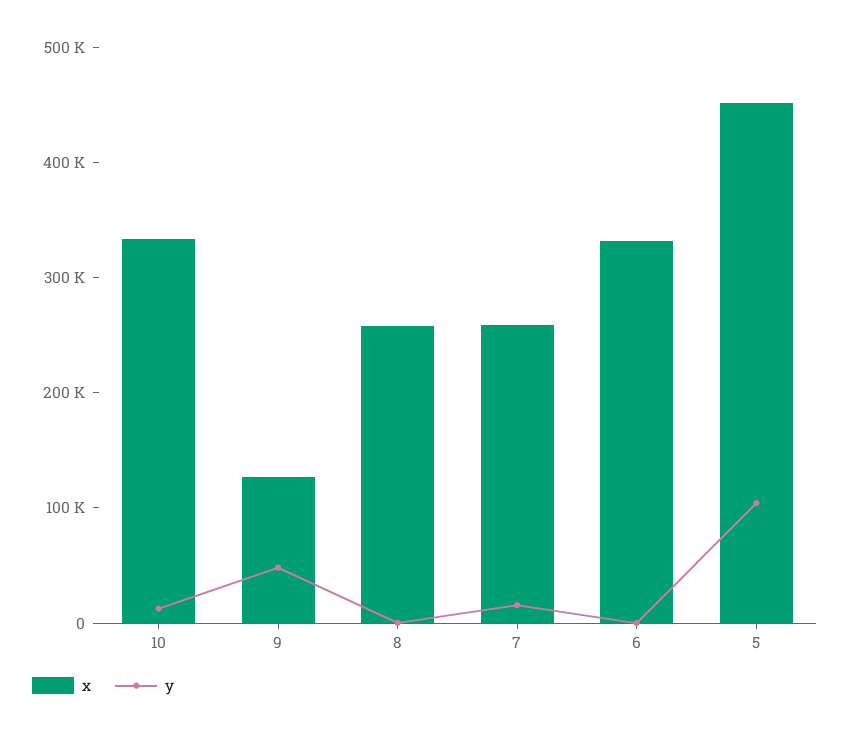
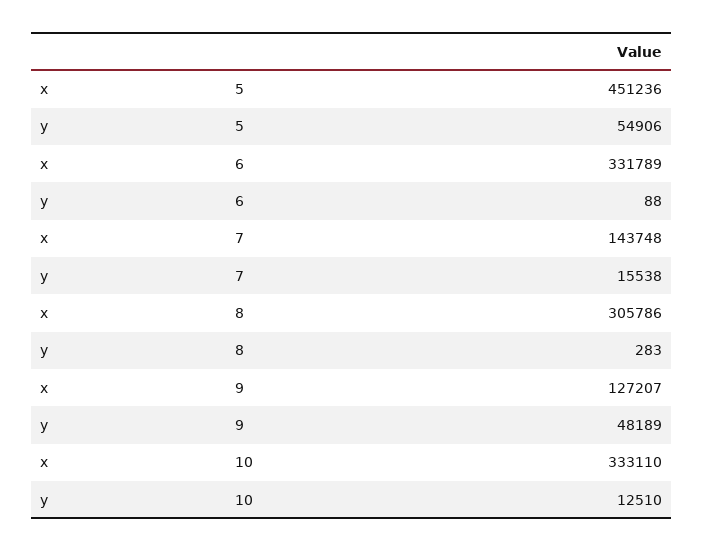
x, 8: 260000 -> 305786
x, 7: 260000 -> 143748
y, 5: 100000 -> 54906

